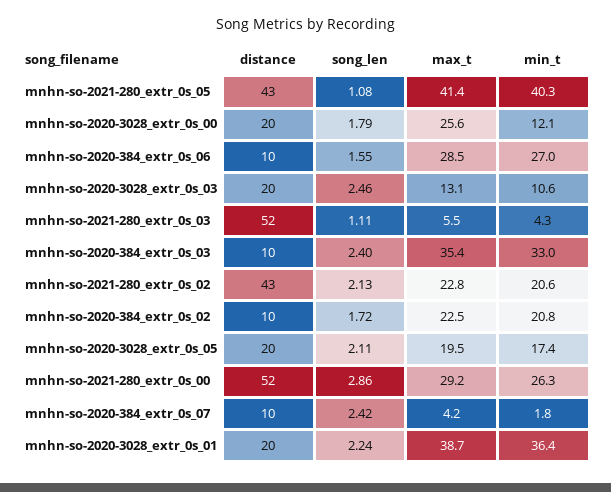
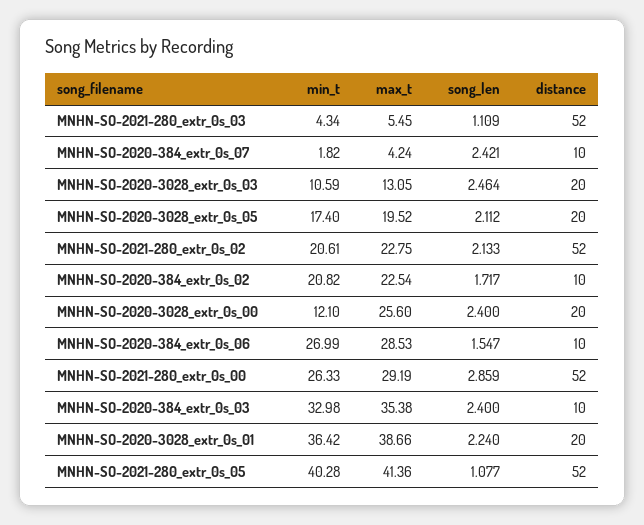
distance, mnhn-so-2021-280_extr_0s_05: 43 -> 52
song_len, mnhn-so-2020-3028_extr_0s_00: 1.79 -> 2.4
distance, mnhn-so-2021-280_extr_0s_02: 43 -> 52

